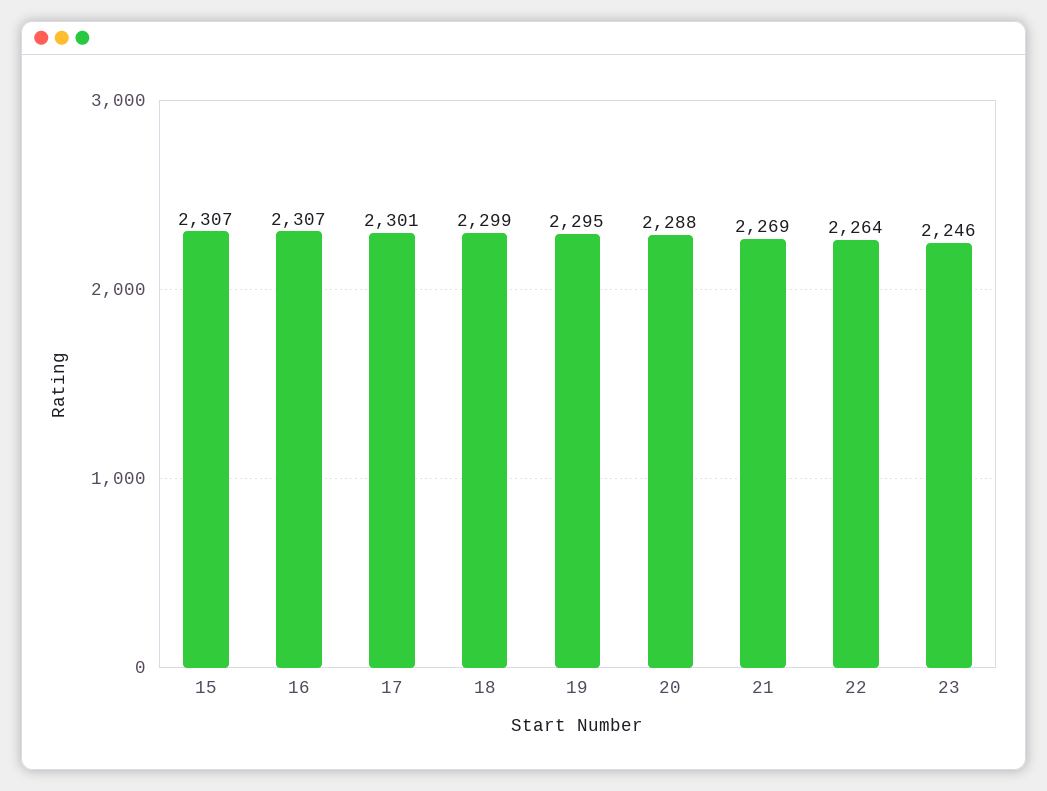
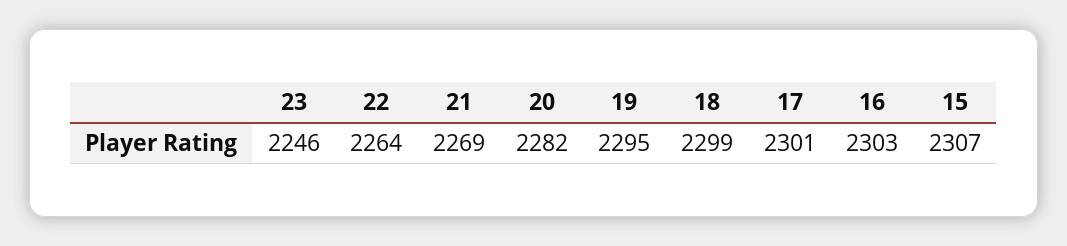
16: 2307 -> 2303
20: 2288 -> 2282

